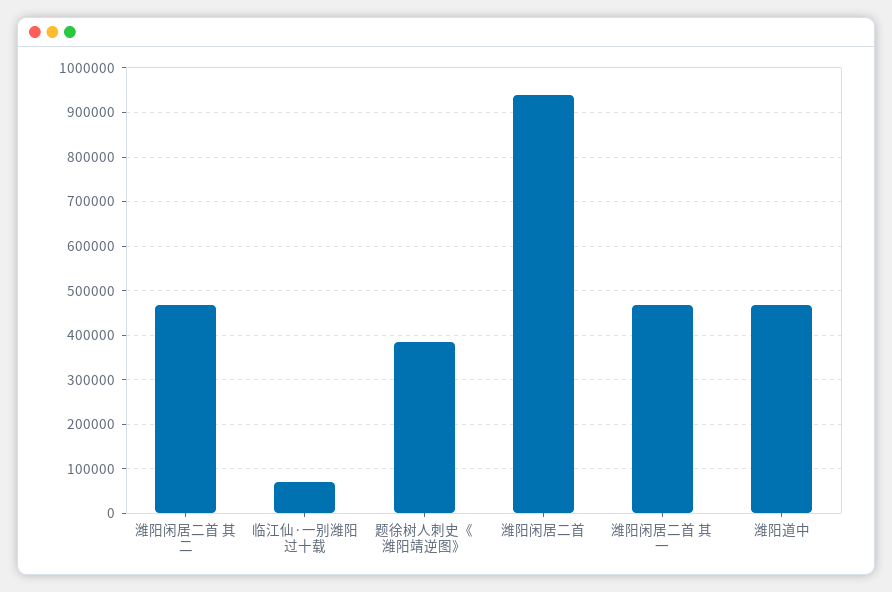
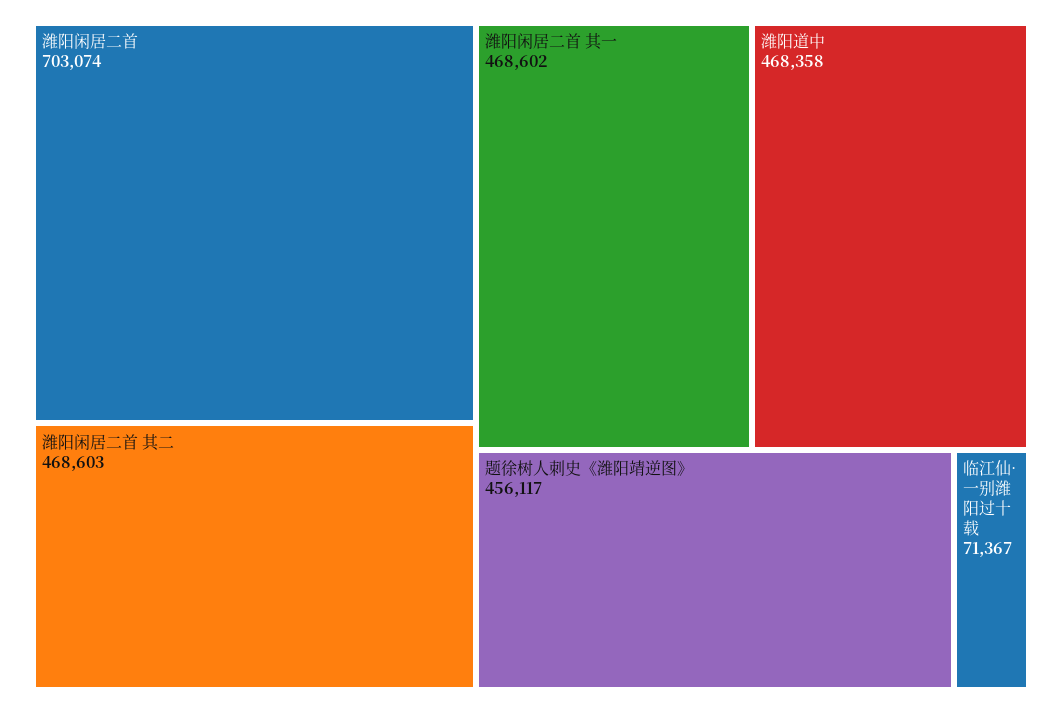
题徐树人刺史《潍阳靖逆图》: 380000 -> 456117
潍阳闲居二首: 940000 -> 703074

